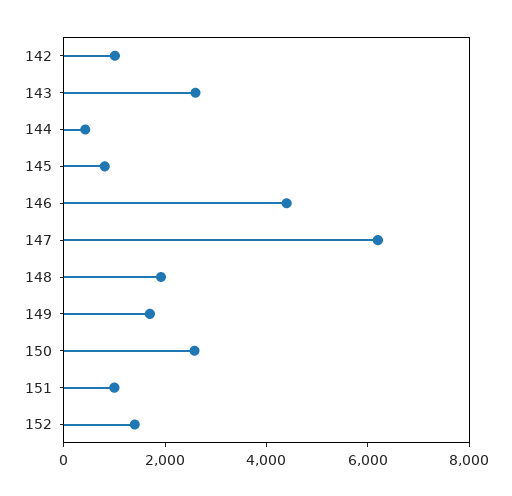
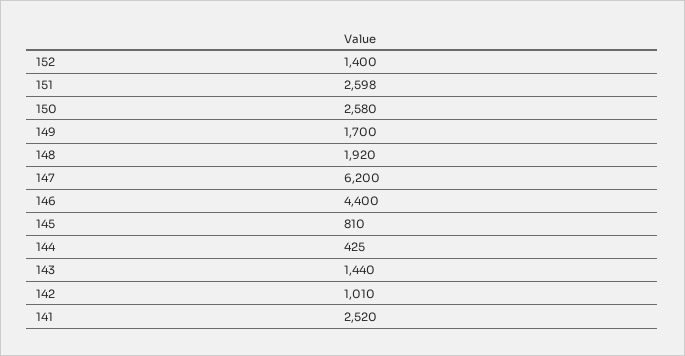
143: 2500 -> 1440
151: 1000 -> 2598
141: none -> 2520

